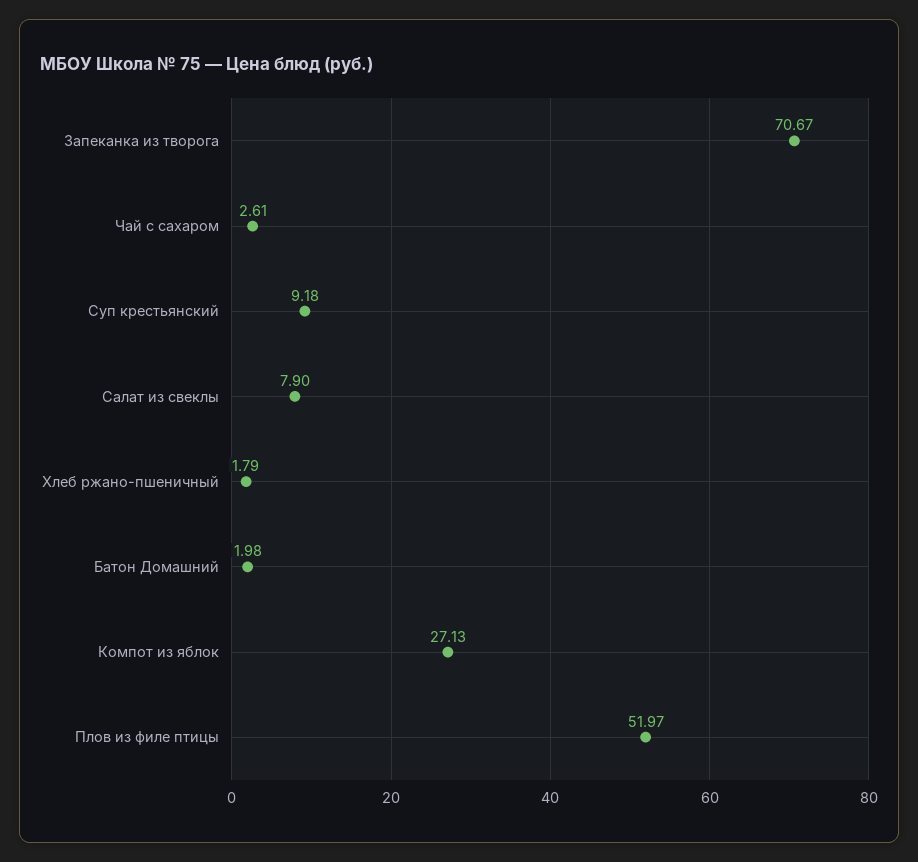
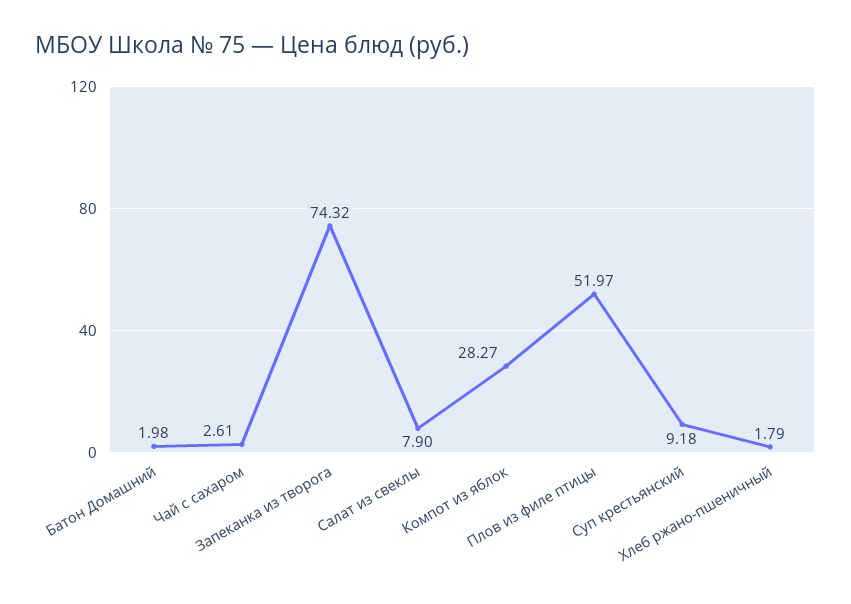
Запеканка из творога: 70.67 -> 74.32
Компот из яблок: 27.13 -> 28.27

